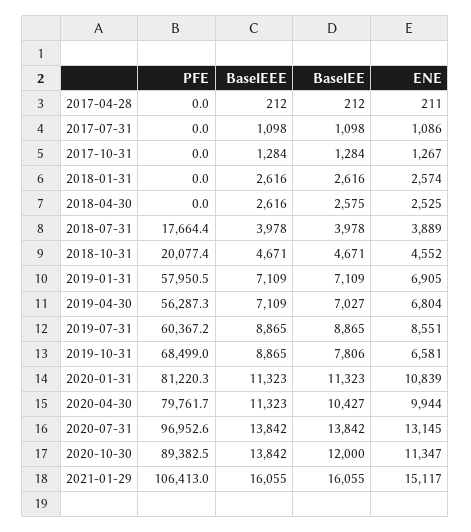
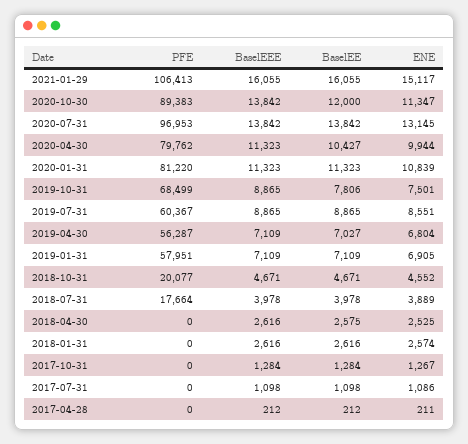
ENE, 2019-10-31: 6581 -> 7501

